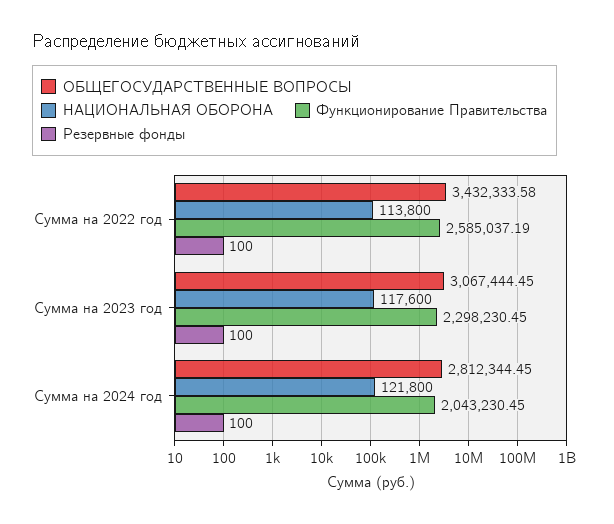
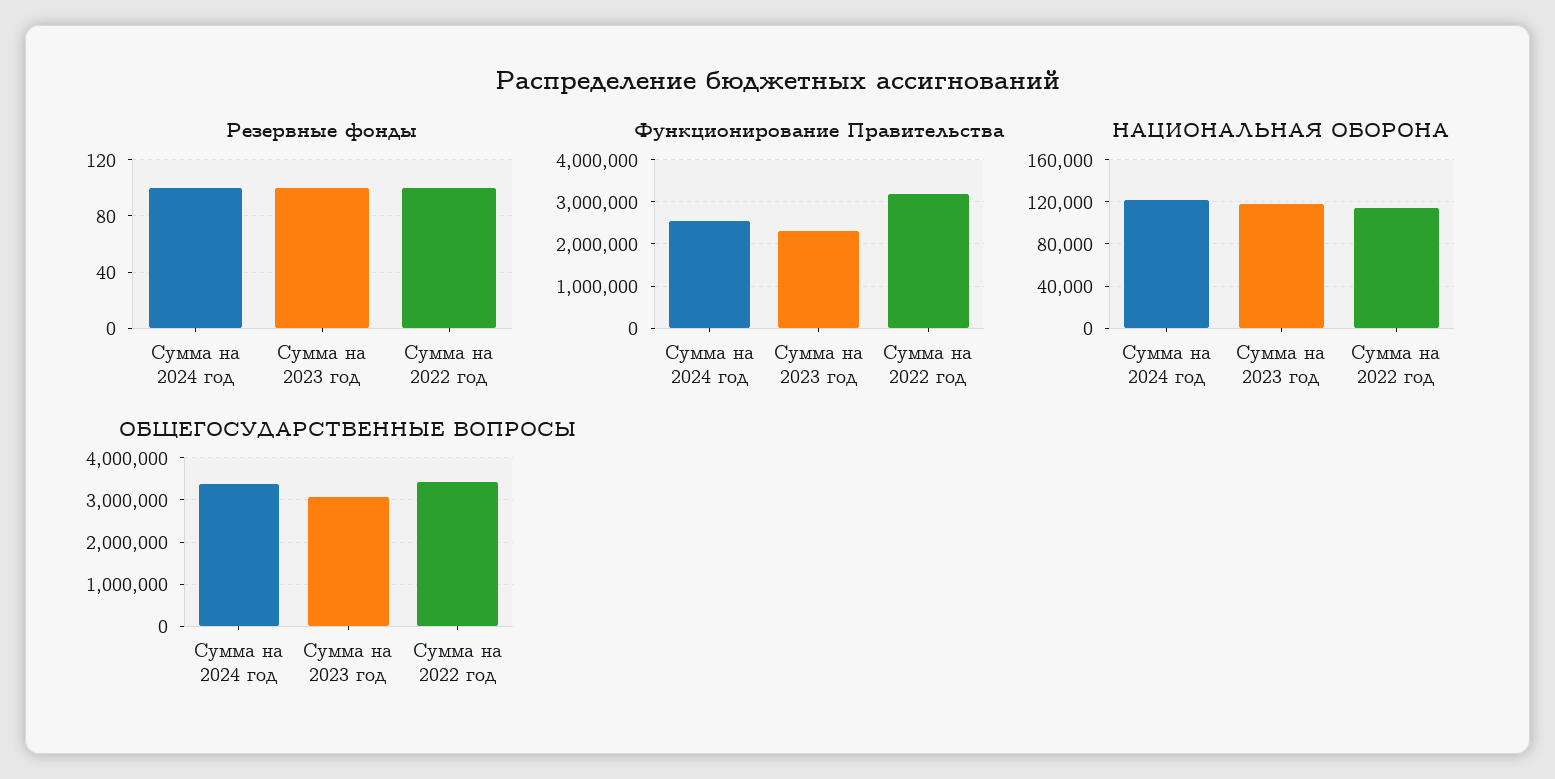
Функционирование Правительства, Сумма на 2022 год: 2585037.19 -> 3200000
ОБЩЕГОСУДАРСТВЕННЫЕ ВОПРОСЫ, Сумма на 2024 год: 2812344.45 -> 3400000
Функционирование Правительства, Сумма на 2024 год: 2043230.45 -> 2600000

